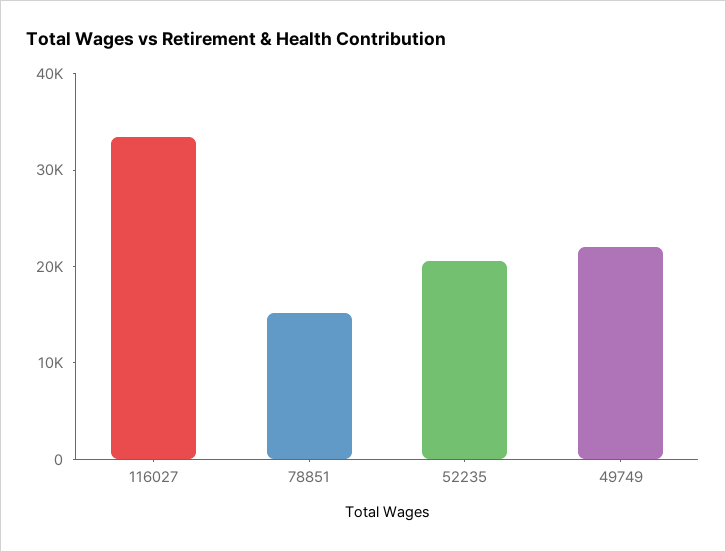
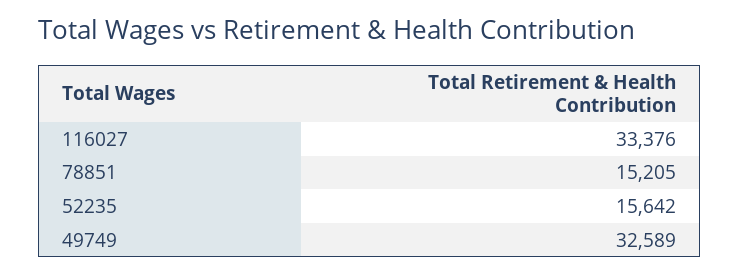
52235: 20000 -> 15642
49749: 22000 -> 32589

